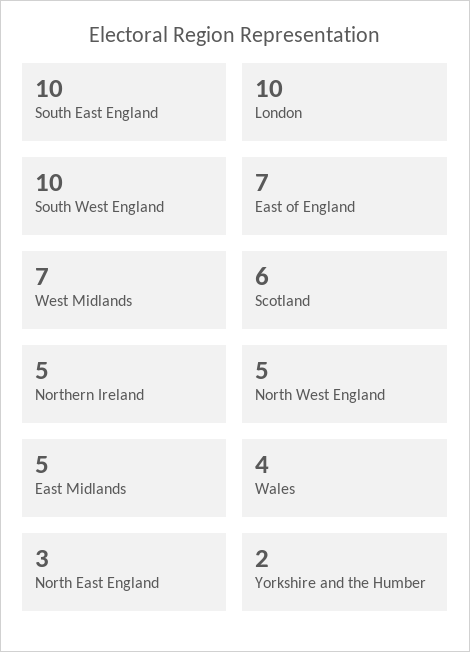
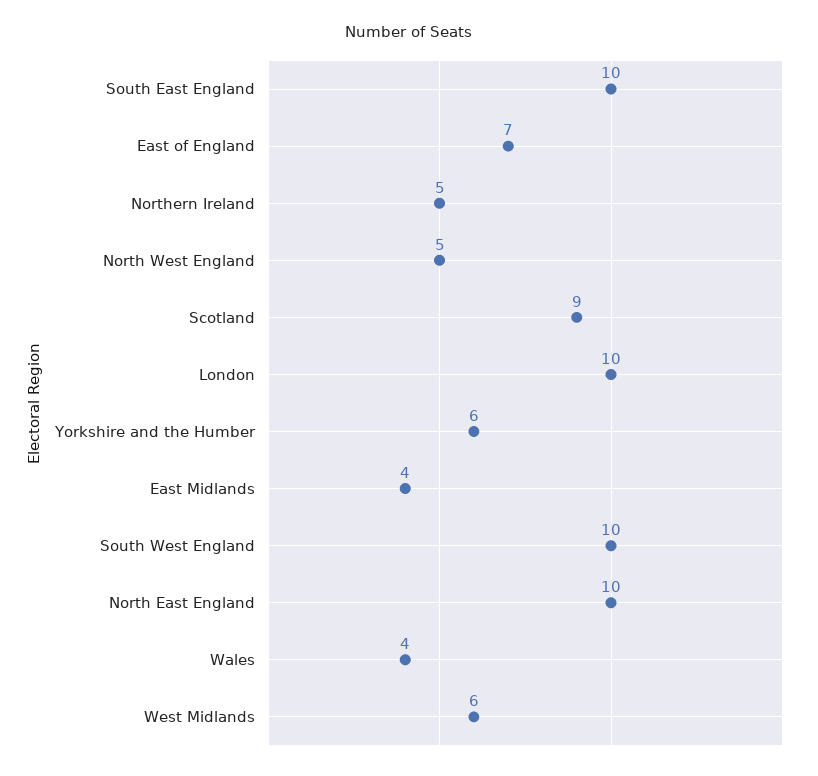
West Midlands: 7 -> 6
Scotland: 6 -> 9
East Midlands: 5 -> 4
North East England: 3 -> 10
Yorkshire and the Humber: 2 -> 6

